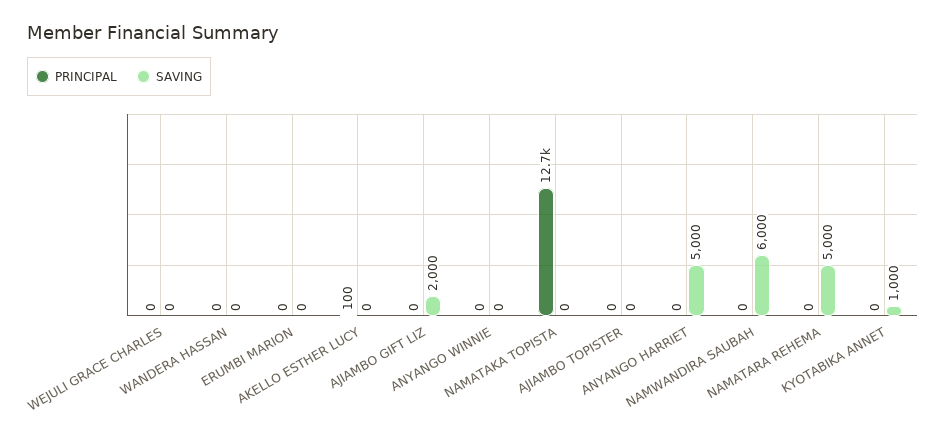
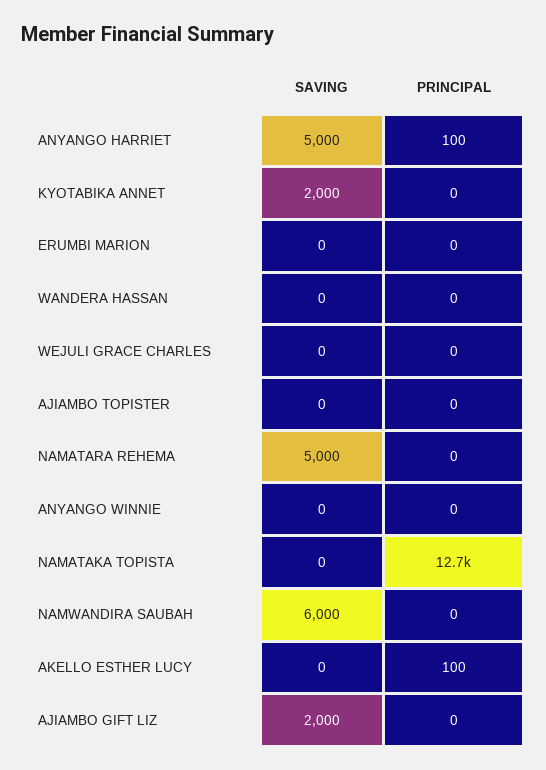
PRINCIPAL, ANYANGO HARRIET: 0 -> 100
SAVING, KYOTABIKA ANNET: 1000 -> 2000

